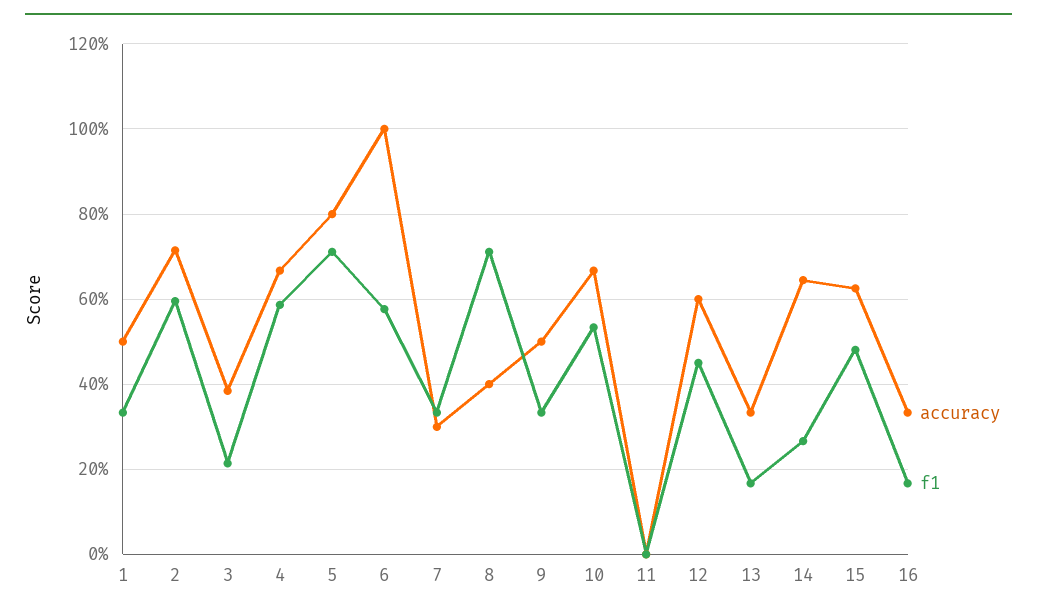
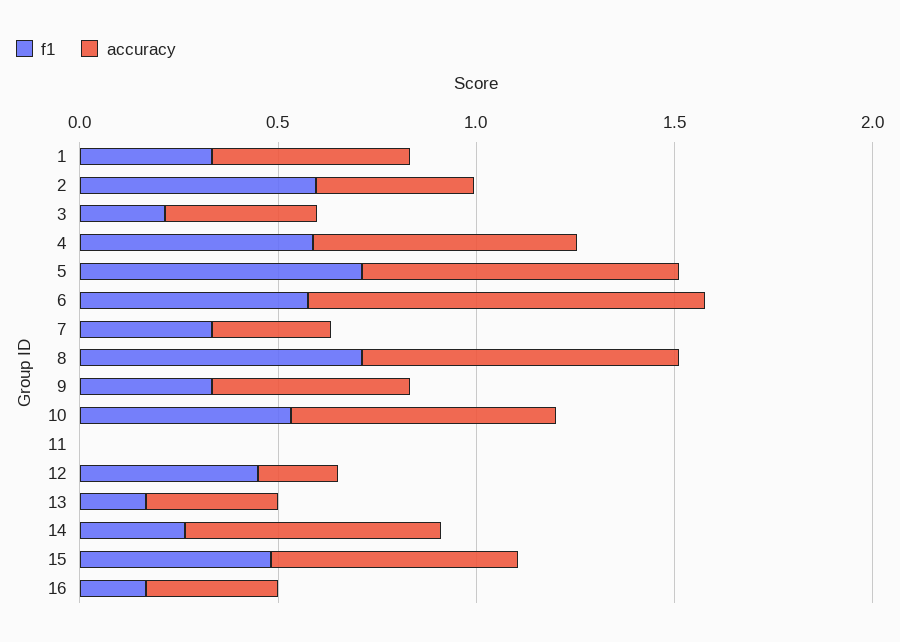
accuracy, 2: 0.72 -> 0.4
accuracy, 8: 0.4 -> 0.8
accuracy, 12: 0.6 -> 0.2

